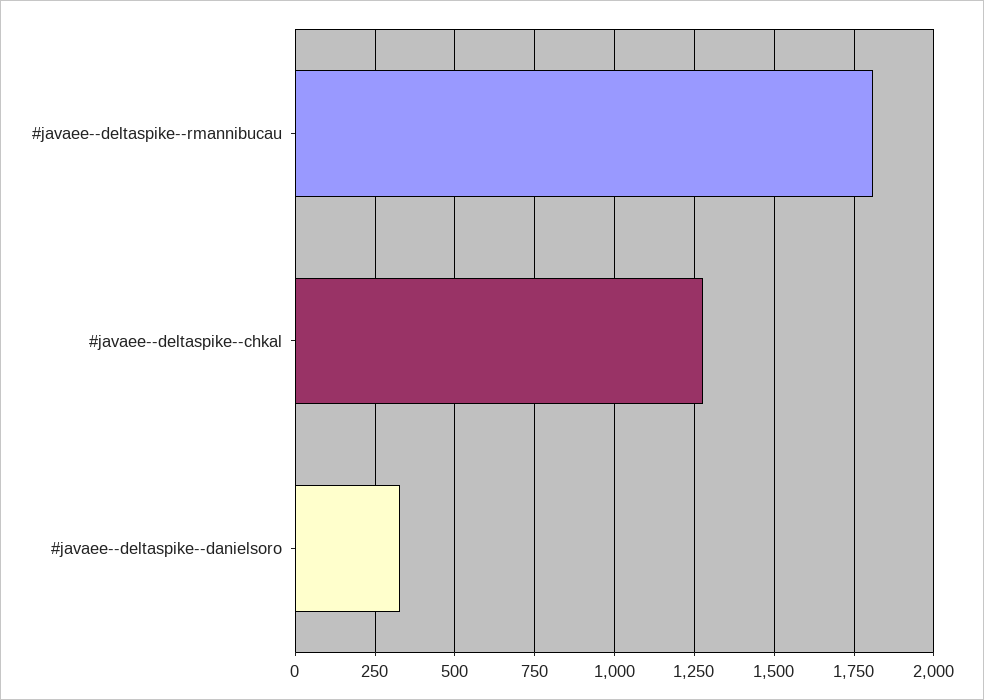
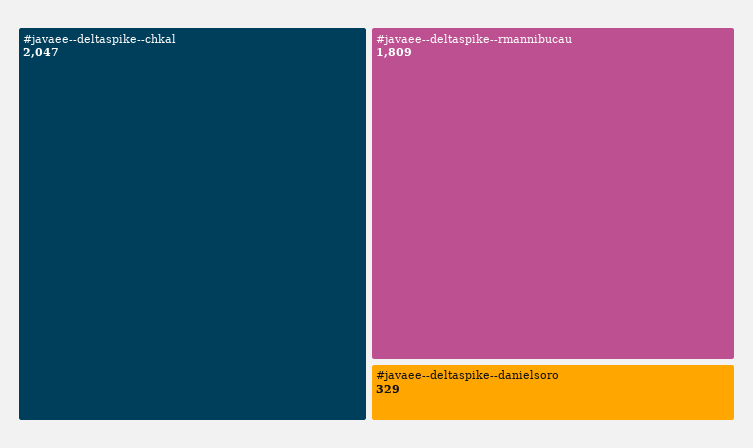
#javaee--deltaspike--chkal: 1275 -> 2047

